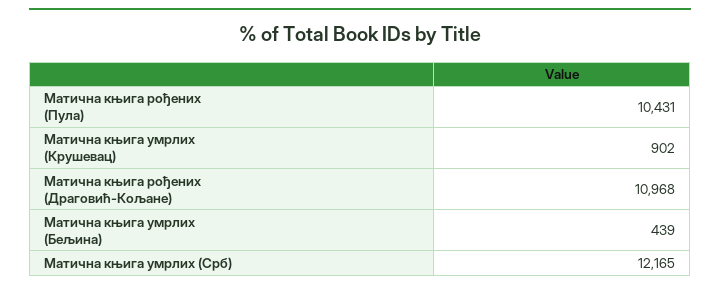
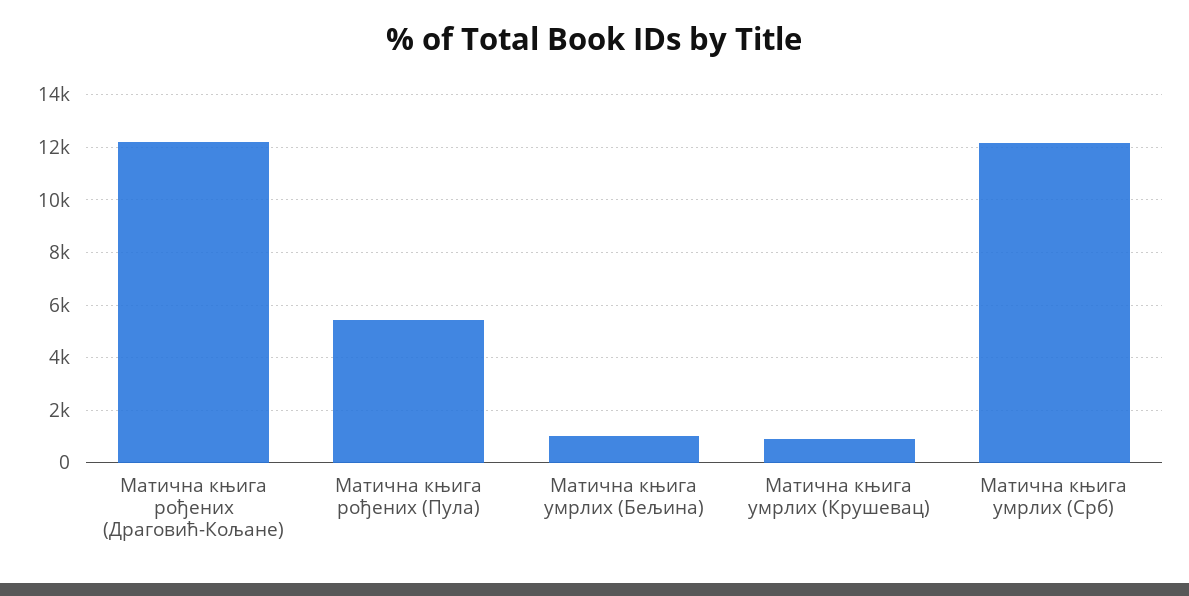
Матична књига рођених (Пула): 10431 -> 5500
Матична књига рођених (Драговић-Кољане): 10968 -> 12250
Матична књига умрлих (Бељина): 439 -> 1000

